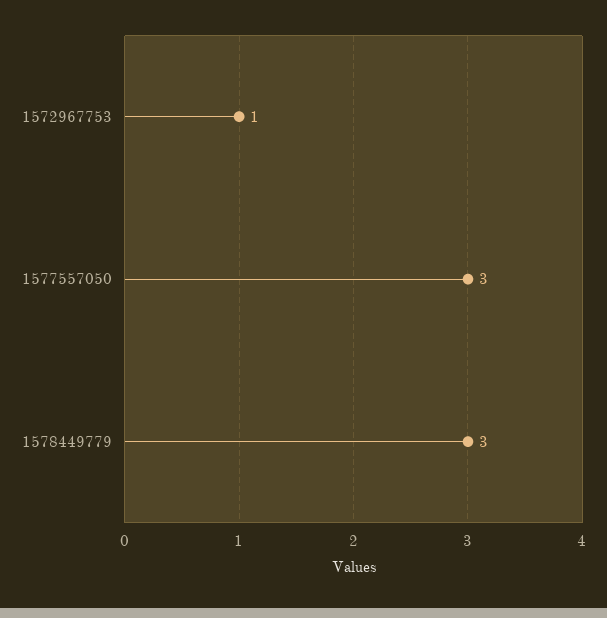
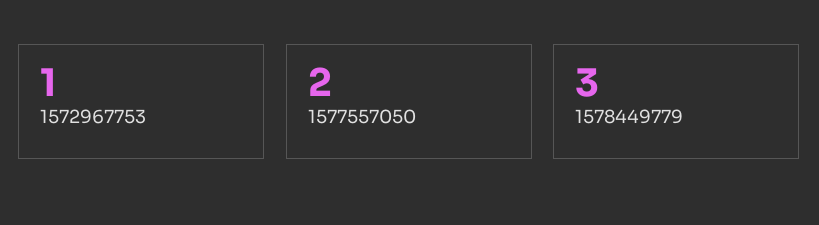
1577557050: 3 -> 2

